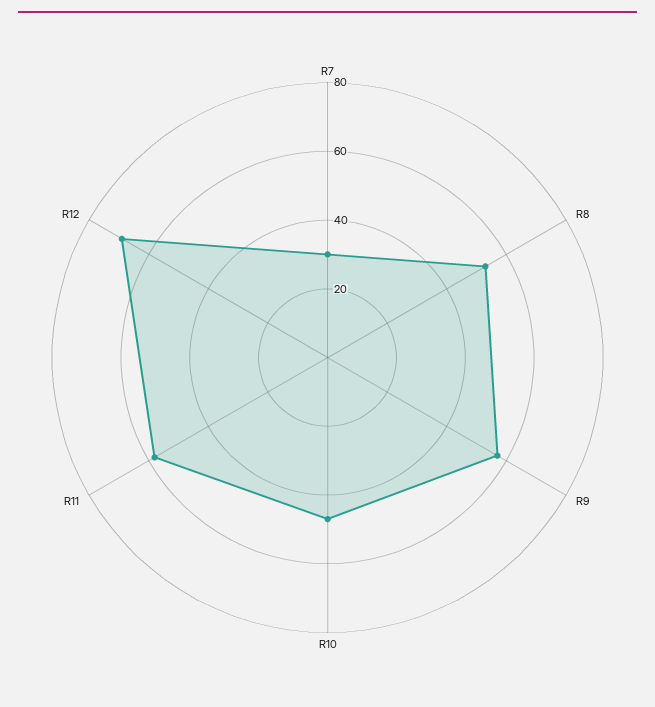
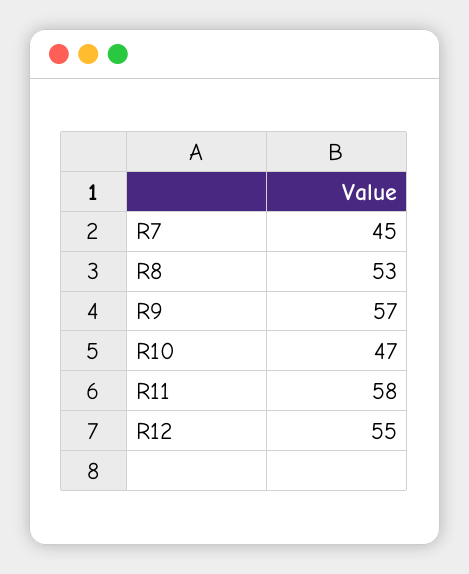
R7: 30 -> 45
R12: 70 -> 55

